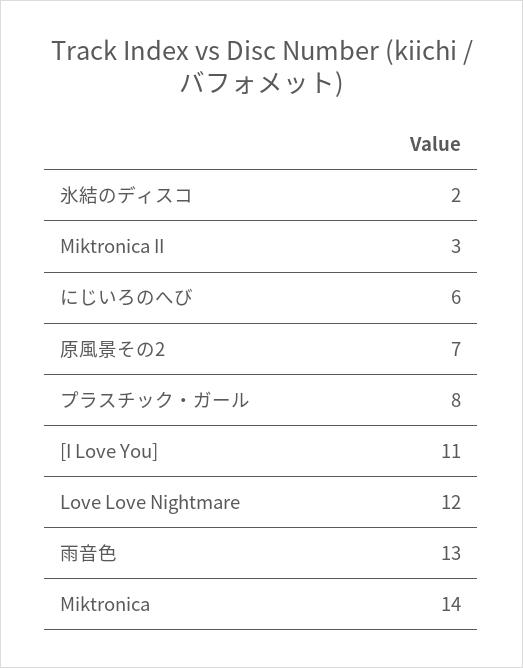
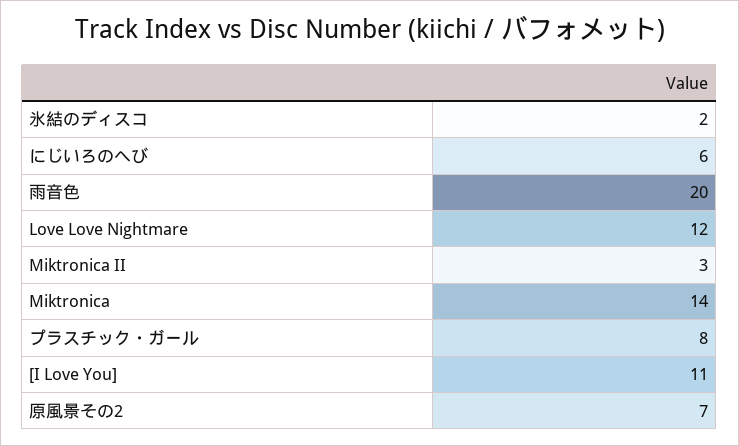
雨音色: 13 -> 20

